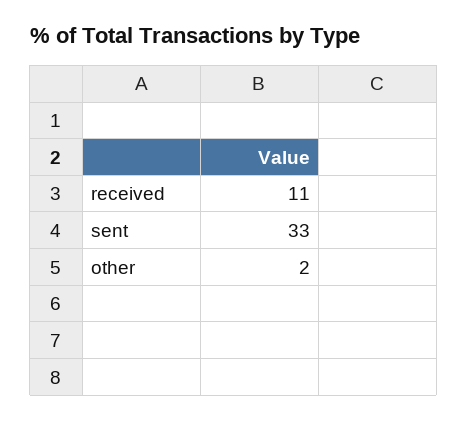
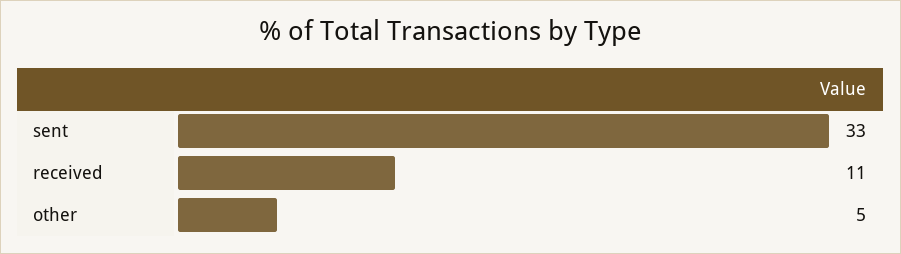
other: 2 -> 5

